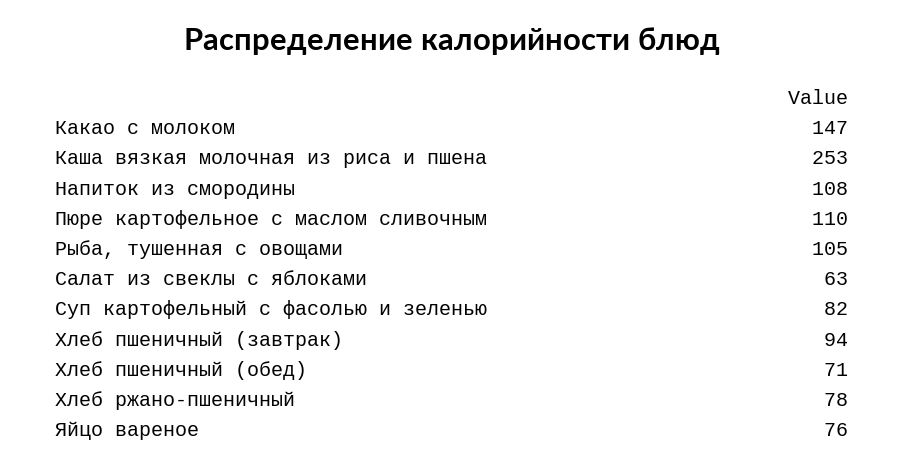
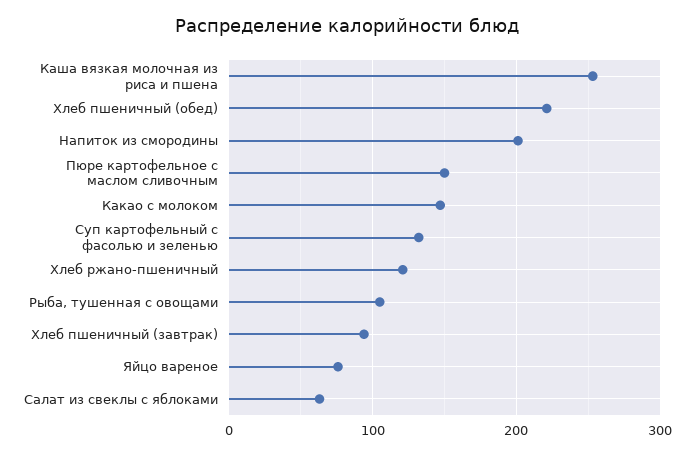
Напиток из смородины: 108 -> 200
Пюре картофельное с маслом сливочным: 110 -> 150
Суп картофельный с фасолью и зеленью: 82 -> 130
Хлеб пшеничный (обед): 71 -> 220
Хлеб ржано-пшеничный: 78 -> 120

